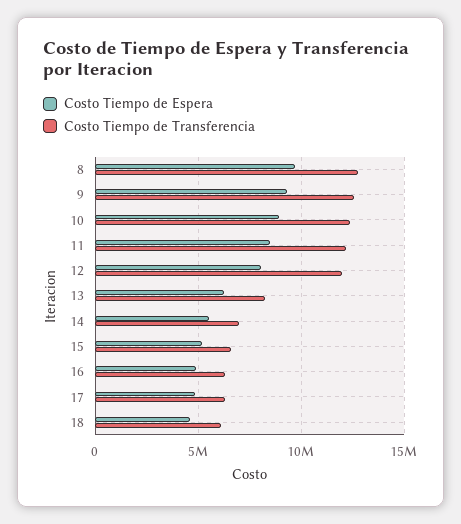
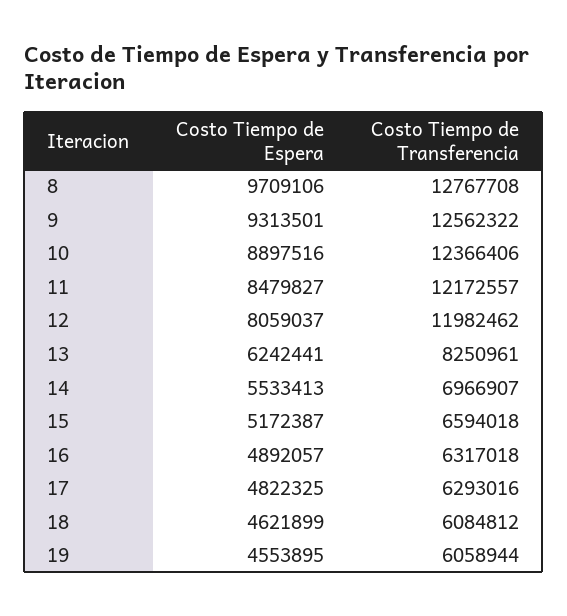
Costo Tiempo de Espera, 19: none -> 4553895
Costo Tiempo de Transferencia, 19: none -> 6058944

